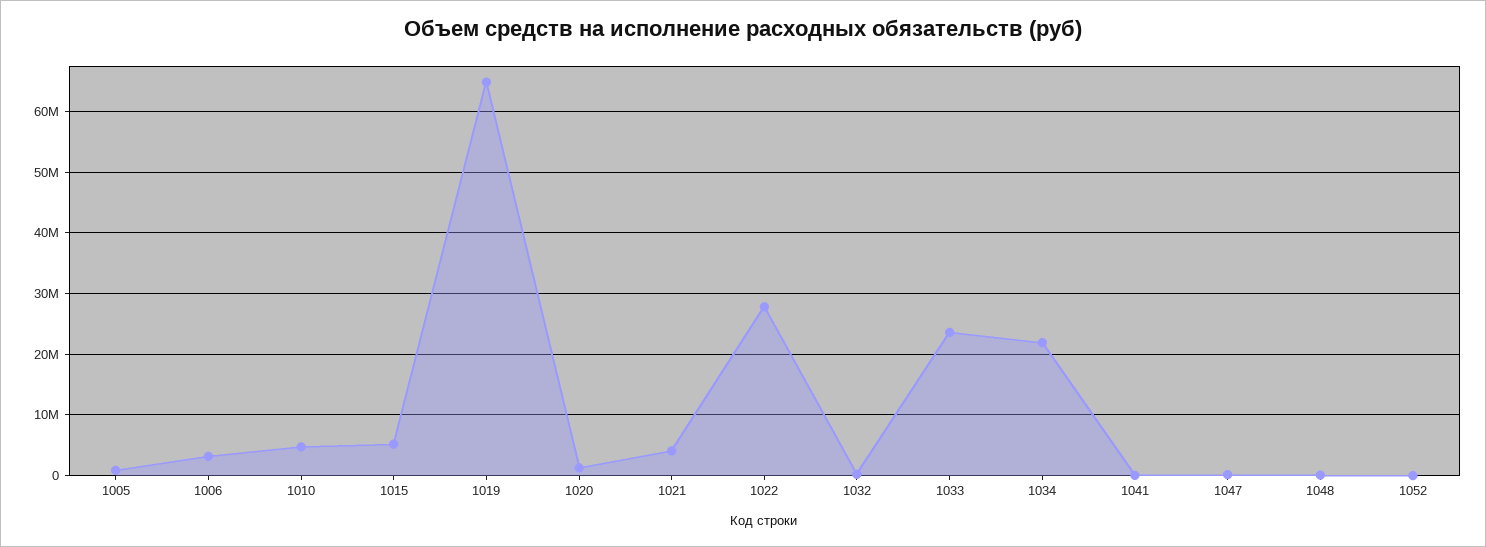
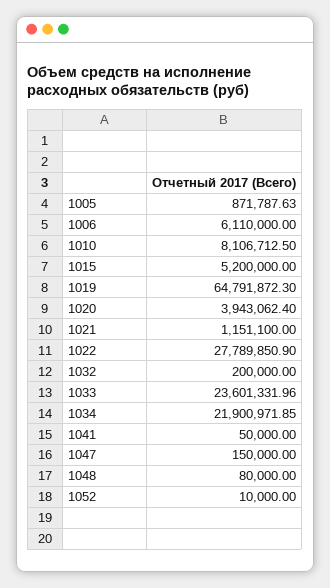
1006: 3000000 -> 6110000
1010: 5000000 -> 8106712.5
1020: 1000000 -> 3943062.4
1021: 4000000 -> 1151100

